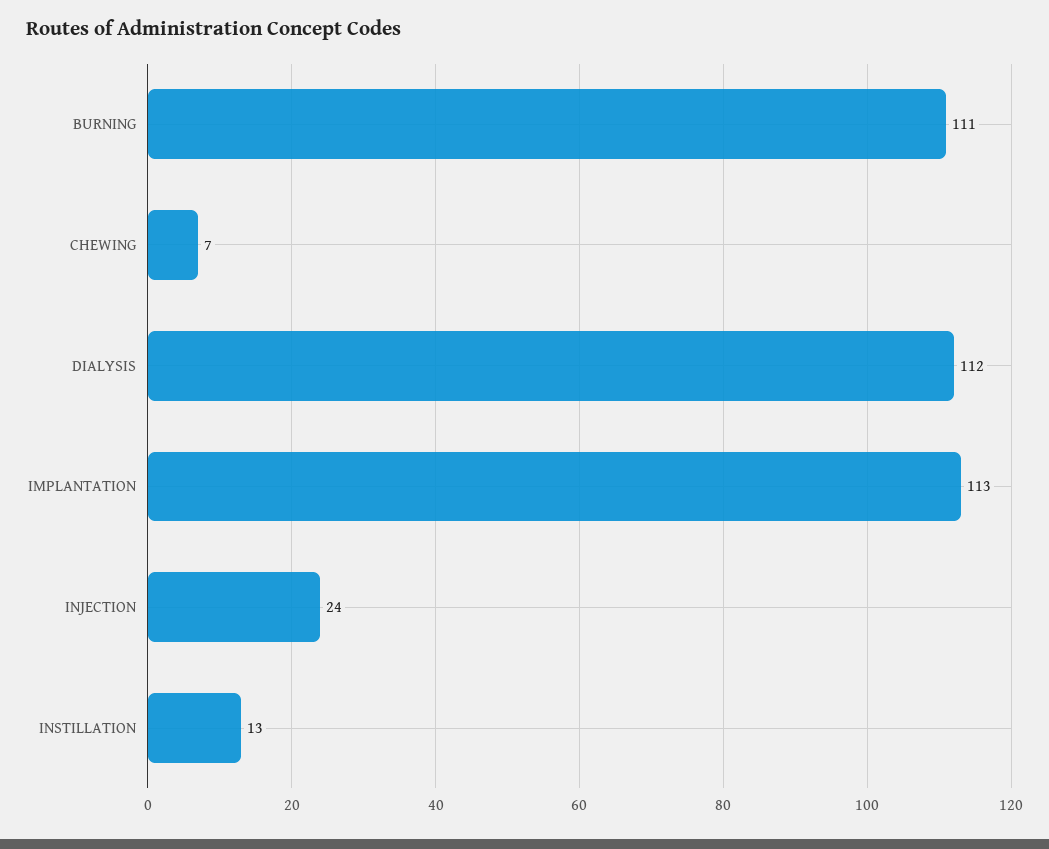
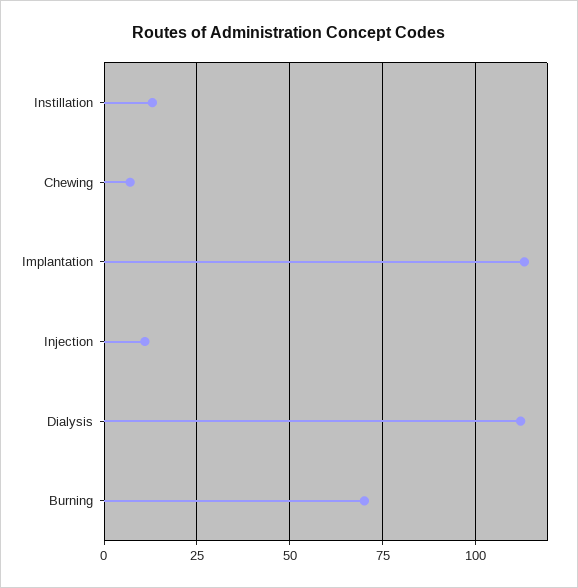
BURNING: 111 -> 70
INJECTION: 24 -> 10

